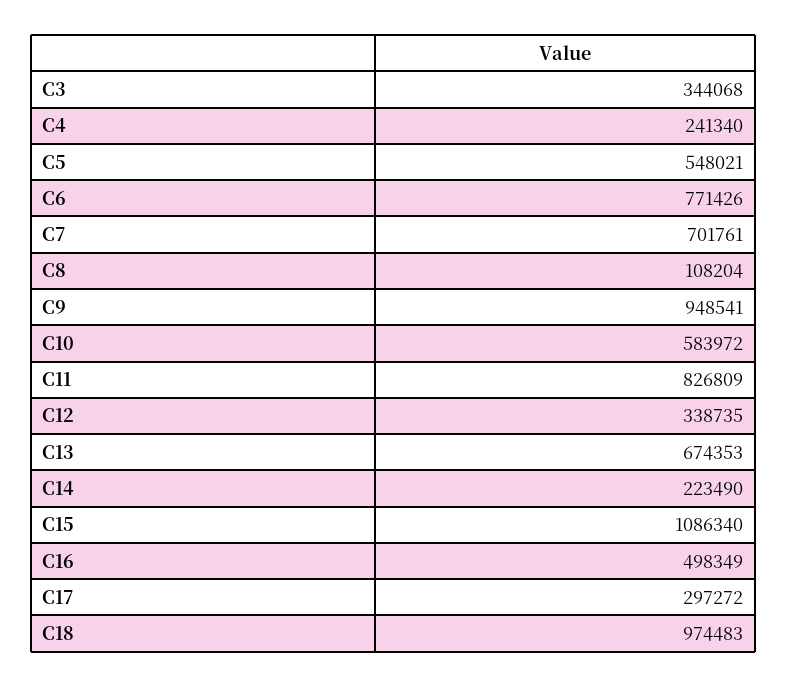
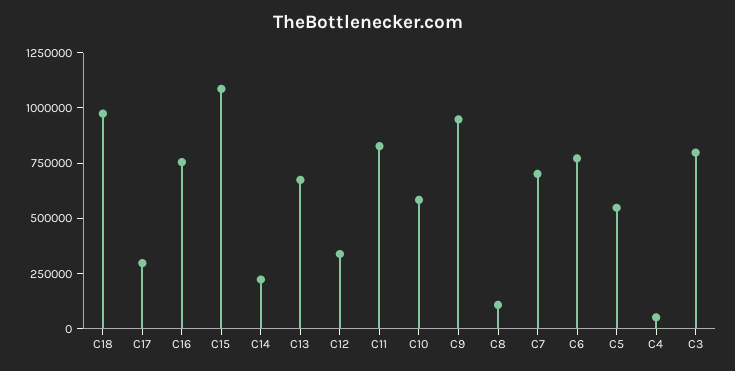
C3: 344068 -> 800000
C4: 241340 -> 50000
C16: 498349 -> 750000

